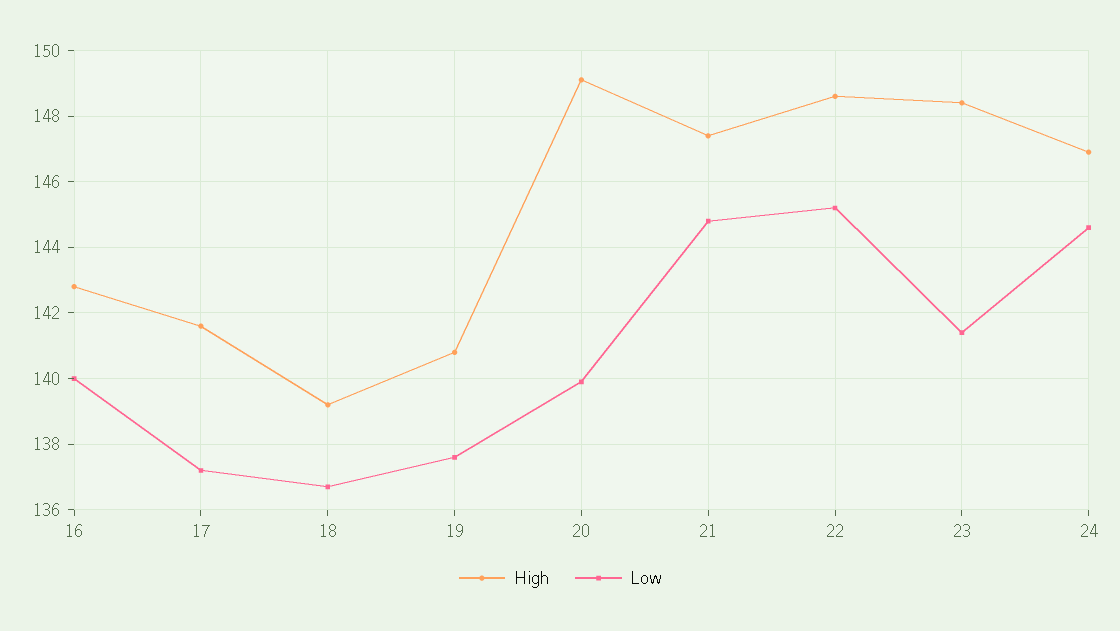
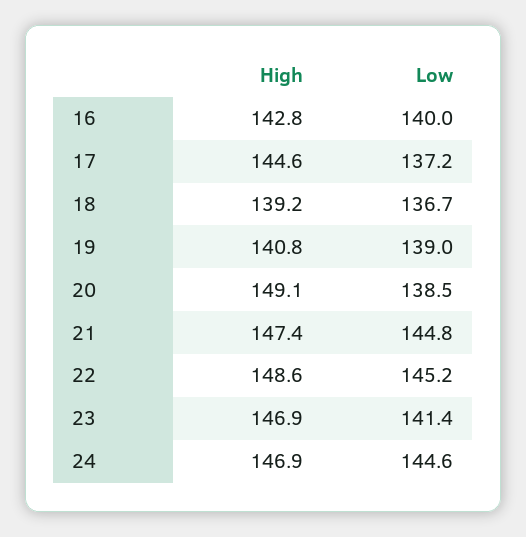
High, 17: 141.5 -> 144.6
Low, 19: 137.5 -> 139
Low, 20: 140 -> 138.5
High, 23: 148.5 -> 146.9

